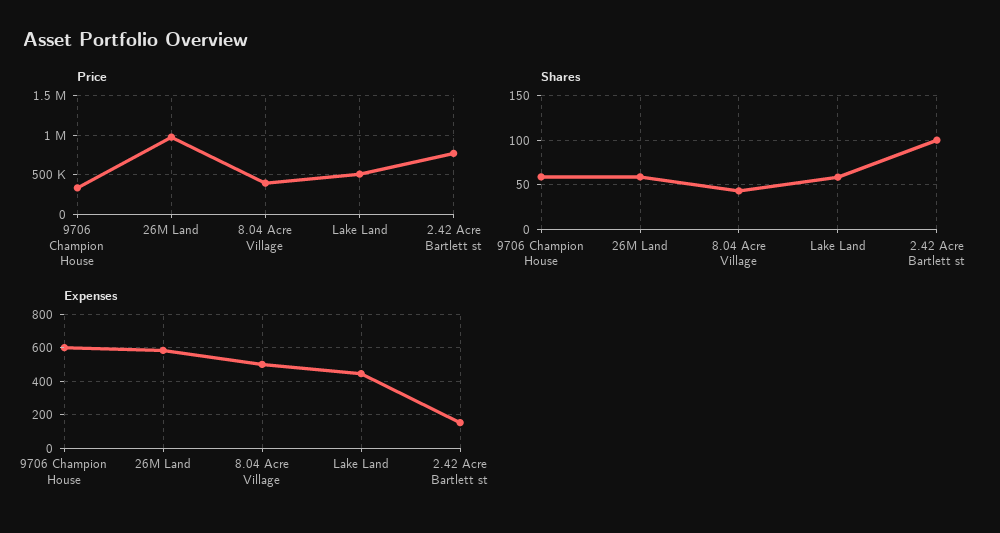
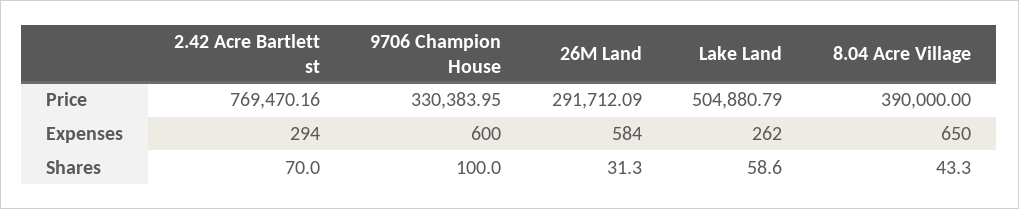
Price, 26M Land: 1000000 -> 291712.09
Shares, 9706 Champion House: 60 -> 100
Shares, 26M Land: 60 -> 31.3
Shares, 2.42 Acre Bartlett st: 100 -> 70
Expenses, 8.04 Acre Village: 500 -> 650
Expenses, Lake Land: 450 -> 262
Expenses, 2.42 Acre Bartlett st: 150 -> 294

